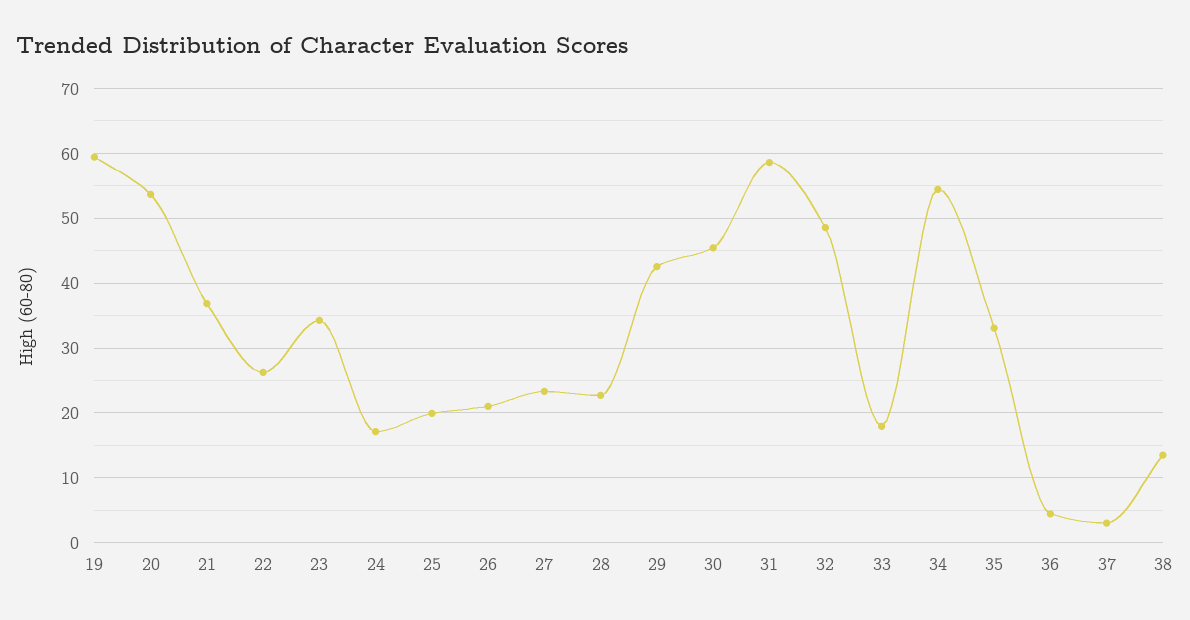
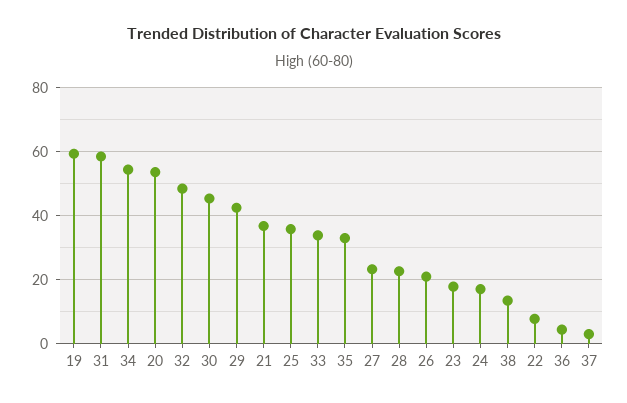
22: 26 -> 8
23: 34 -> 18
25: 20 -> 36
33: 18 -> 34

